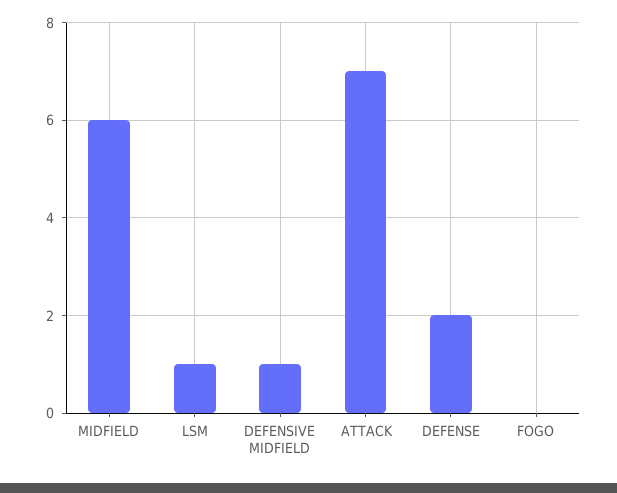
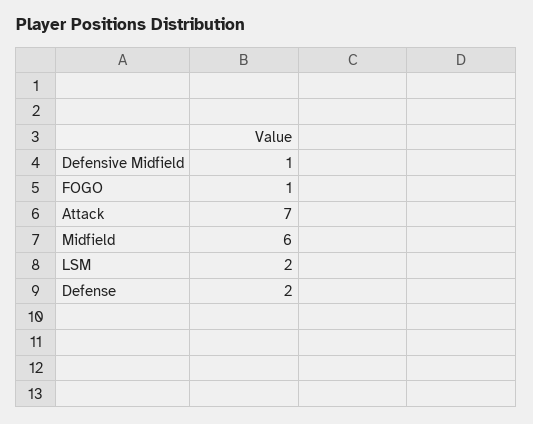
LSM: 1 -> 2
FOGO: 0 -> 1

